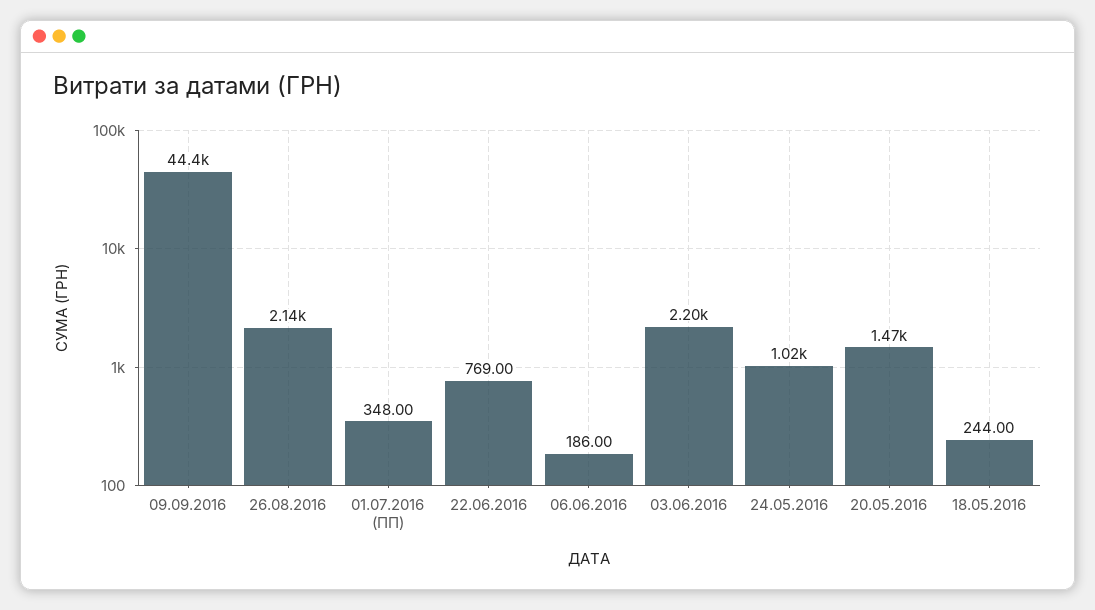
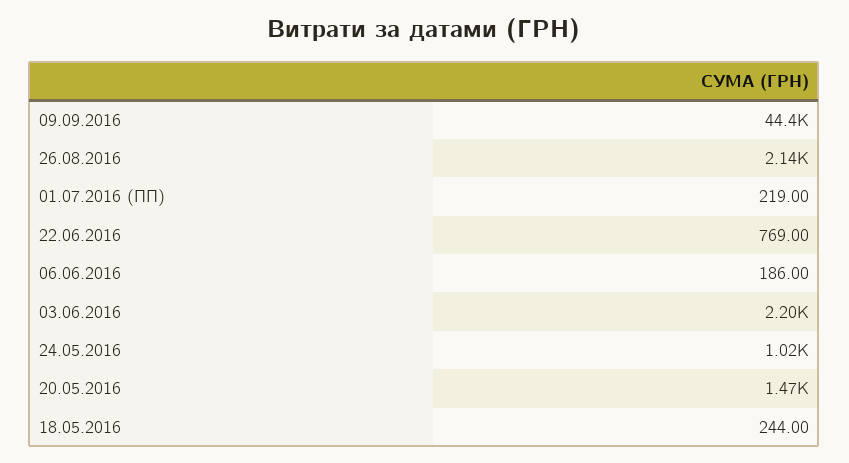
01.07.2016 (ПП): 348 -> 219

